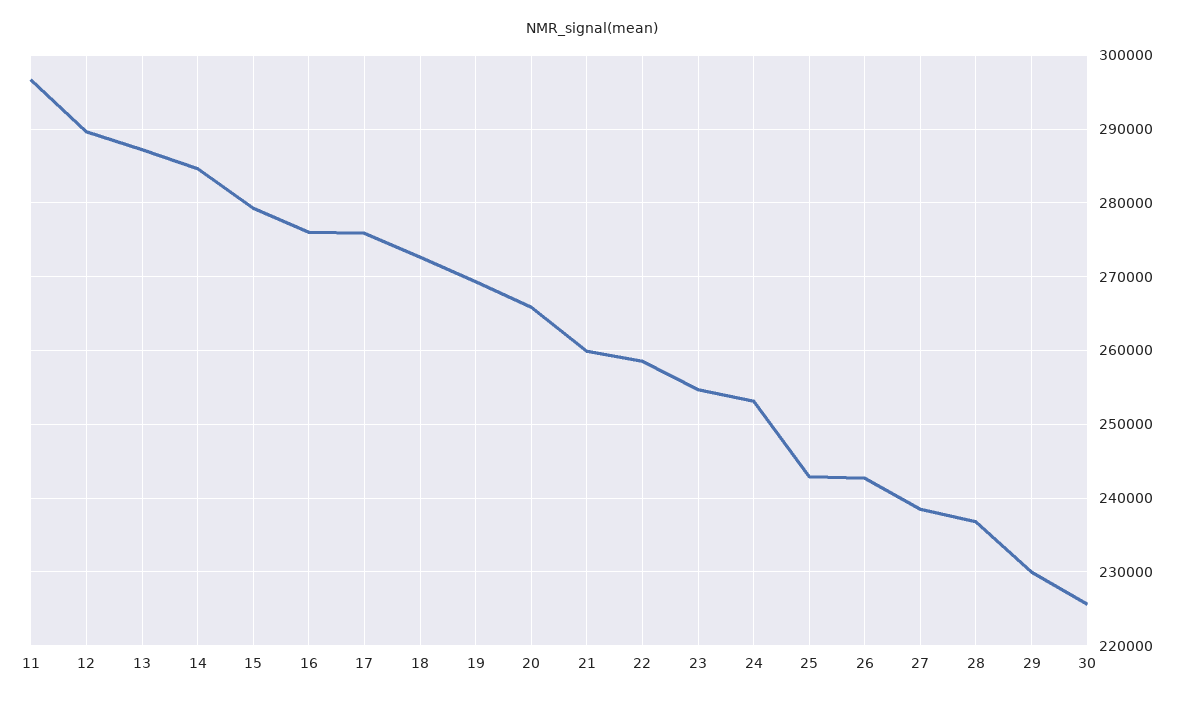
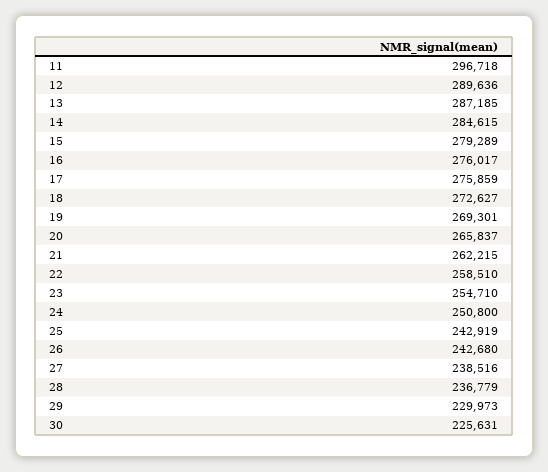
21: 260000 -> 262215
24: 253000 -> 250800

